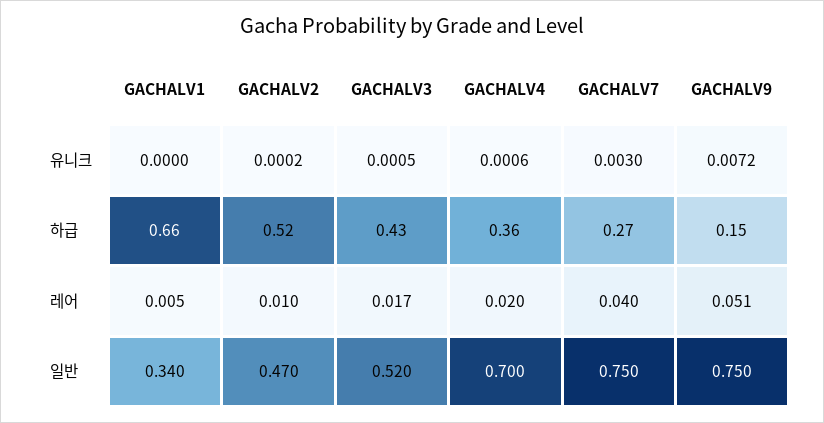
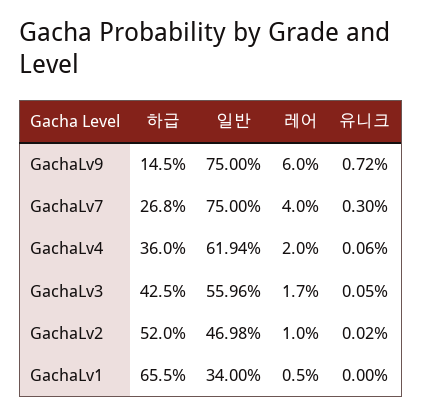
GACHALV9, 레어: 0.051 -> 0.06
GACHALV3, 일반: 0.52 -> 0.5596
GACHALV4, 일반: 0.7 -> 0.6194

